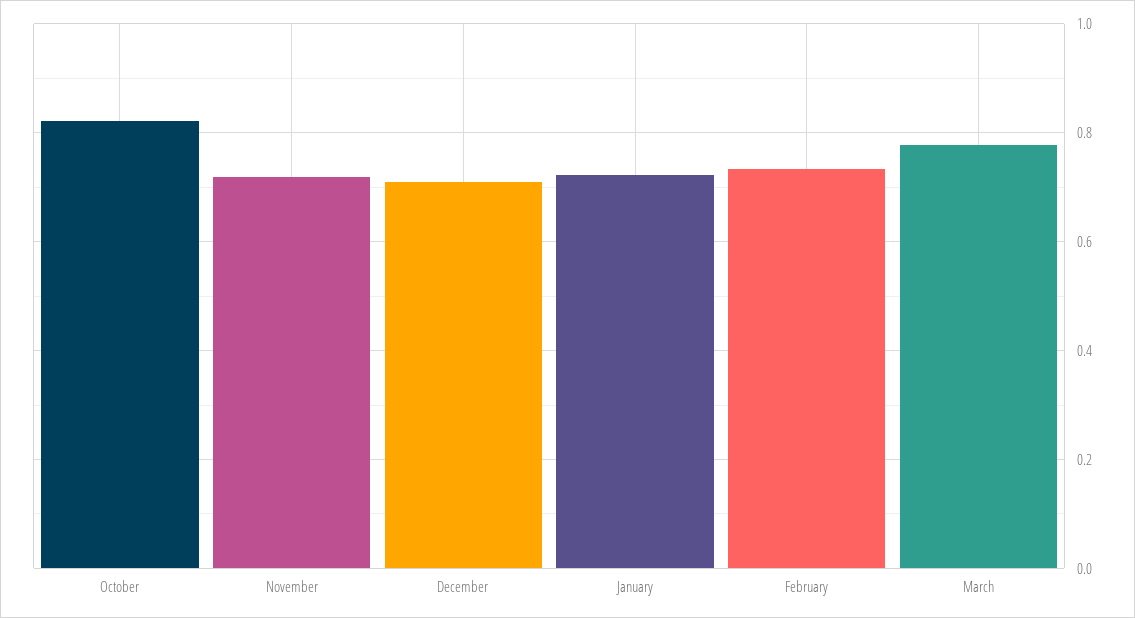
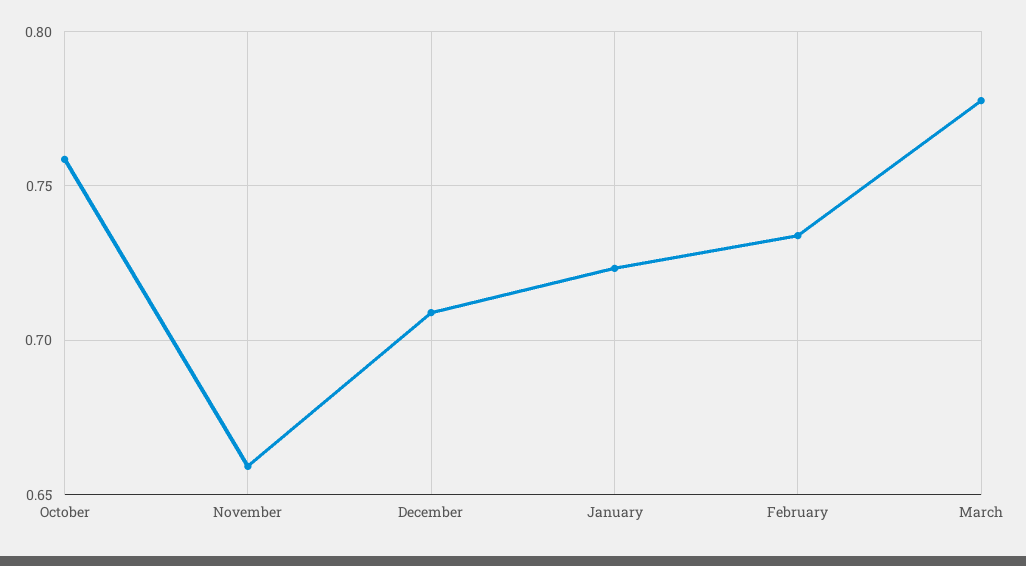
October: 0.82 -> 0.76
November: 0.72 -> 0.66

